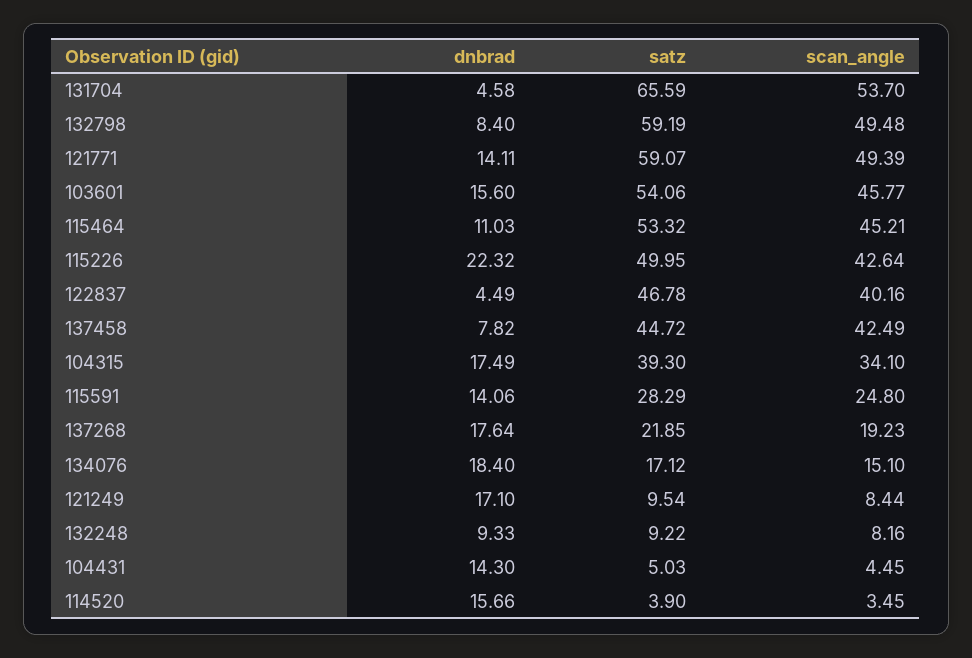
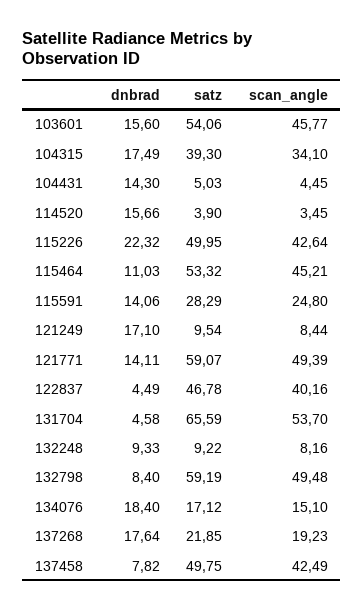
satz, 137458: 44.72 -> 49.75

